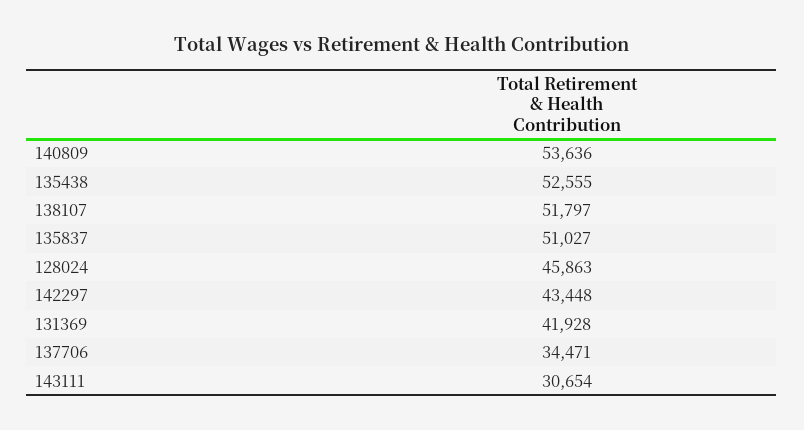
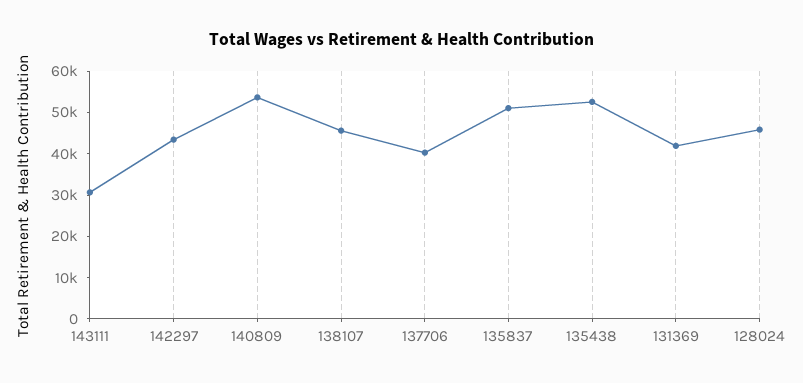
138107: 51797 -> 46000
137706: 34471 -> 40000

